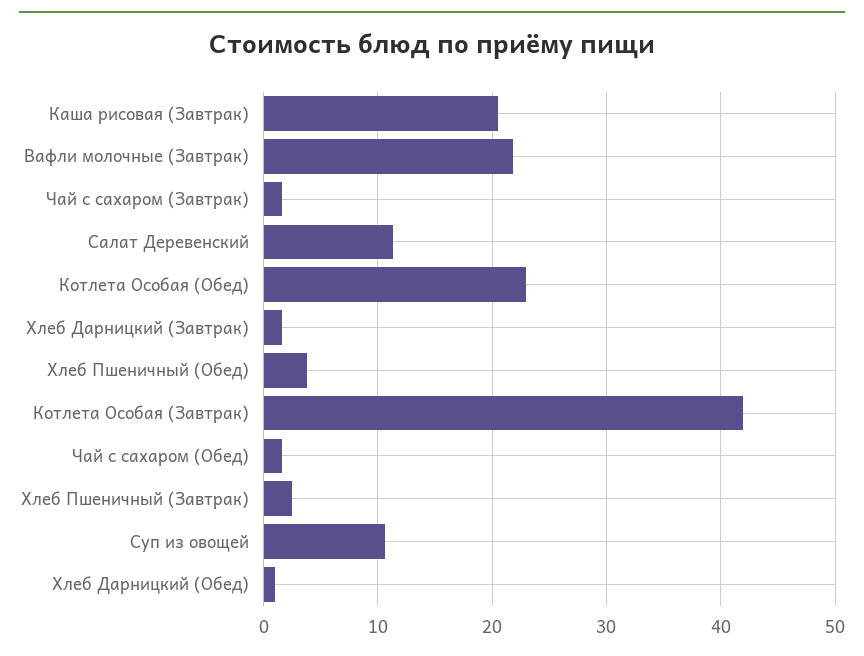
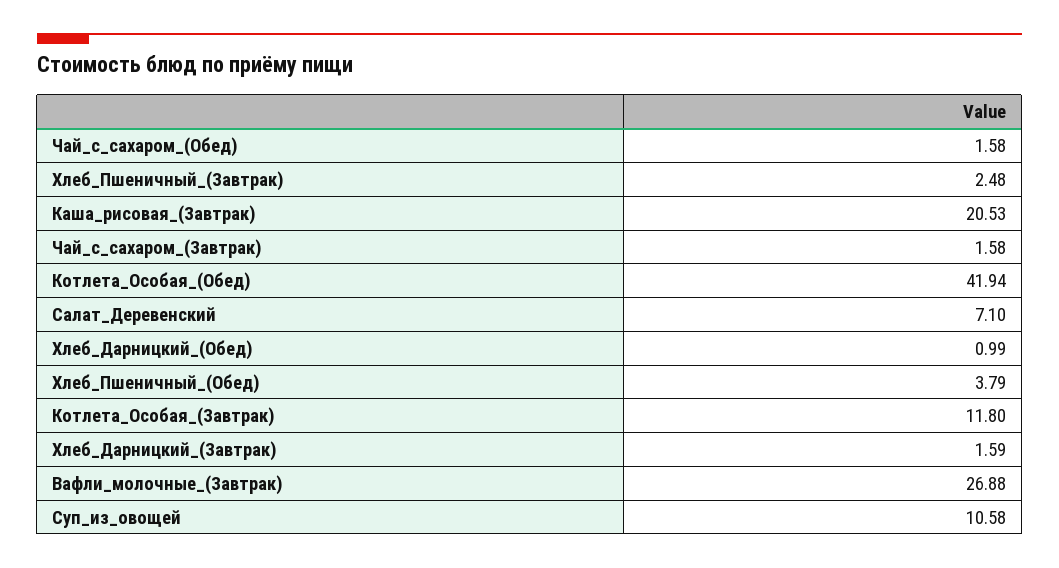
Вафли молочные (Завтрак): 22 -> 26.88
Салат Деревенский: 11 -> 7.1
Котлета Особая (Обед): 23 -> 41.94
Котлета Особая (Завтрак): 42 -> 11.8

